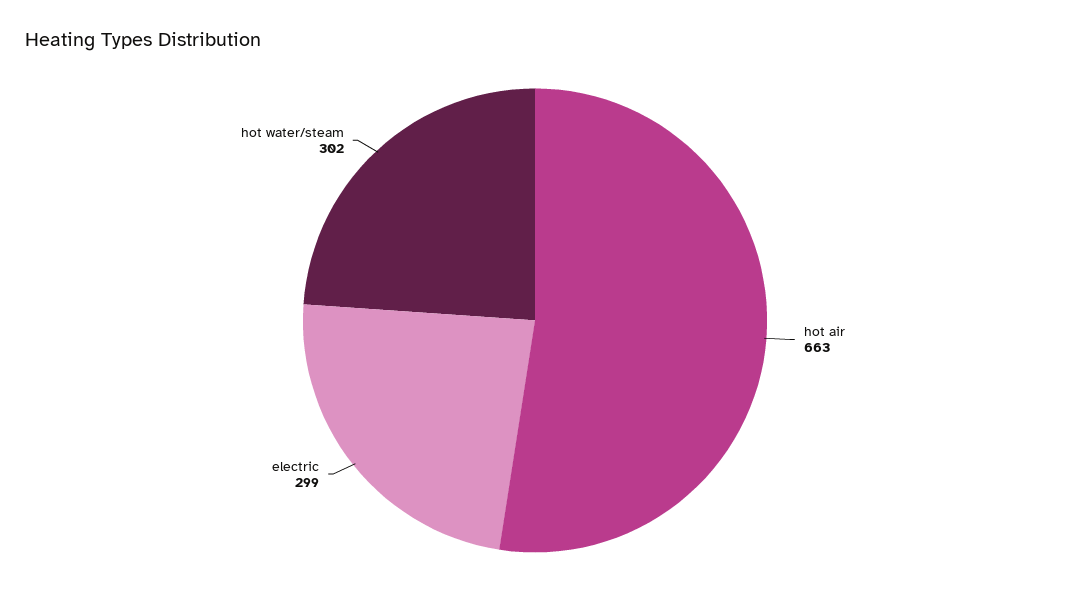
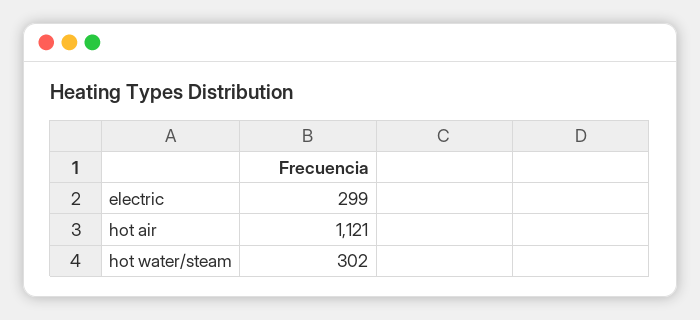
hot air: 663 -> 1121

